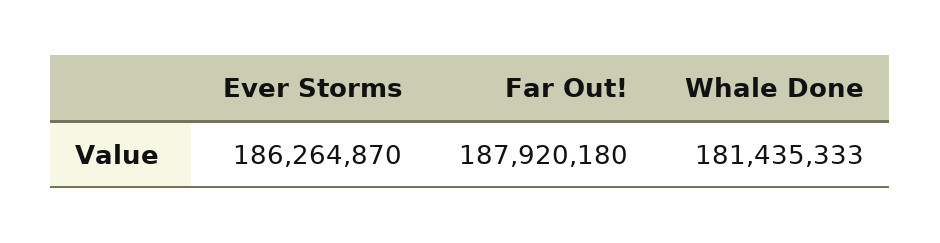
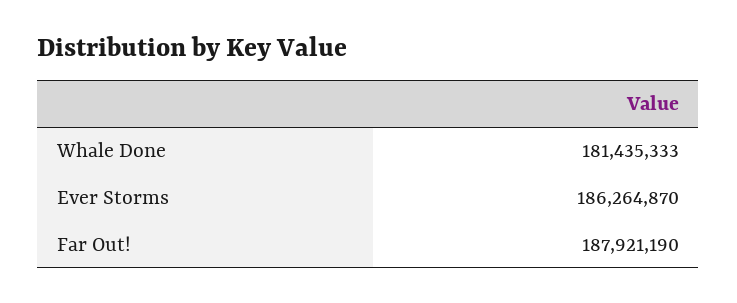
Far Out!: 187920180 -> 187921190

